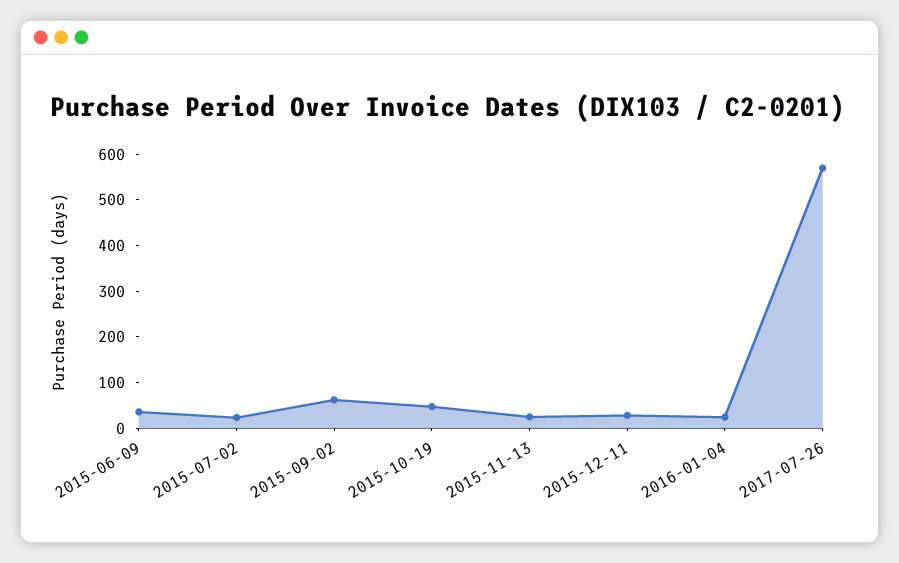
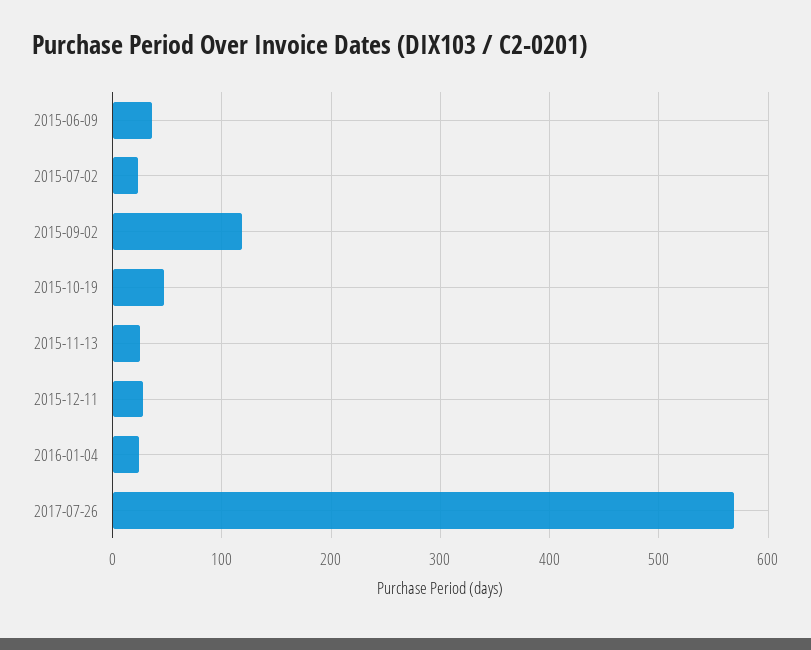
2015-09-02: 60 -> 120

